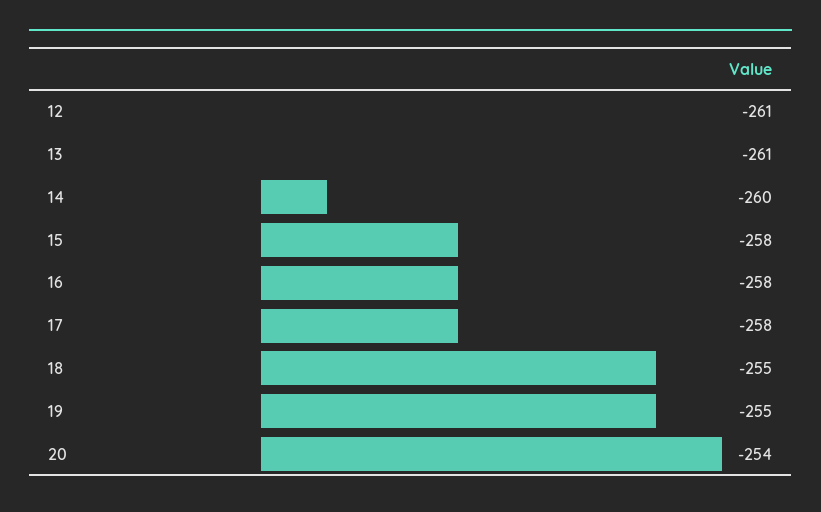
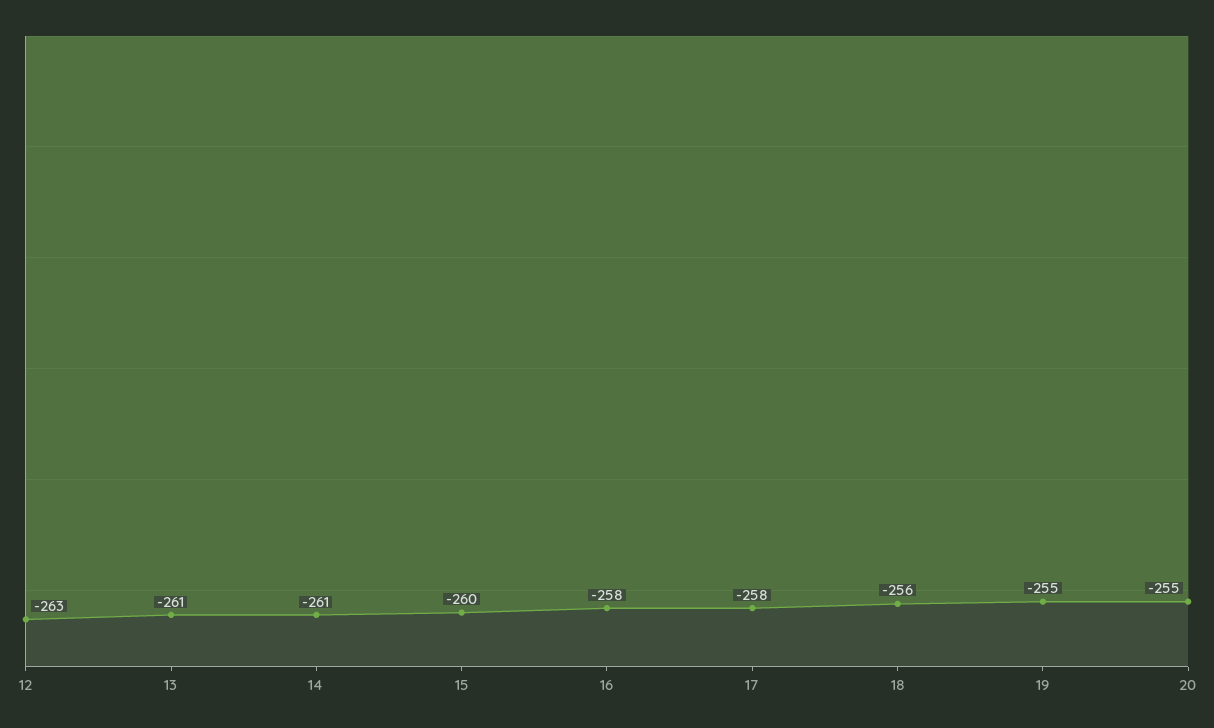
12: -261 -> -263
14: -260 -> -261
15: -258 -> -260
18: -255 -> -256
20: -254 -> -255

